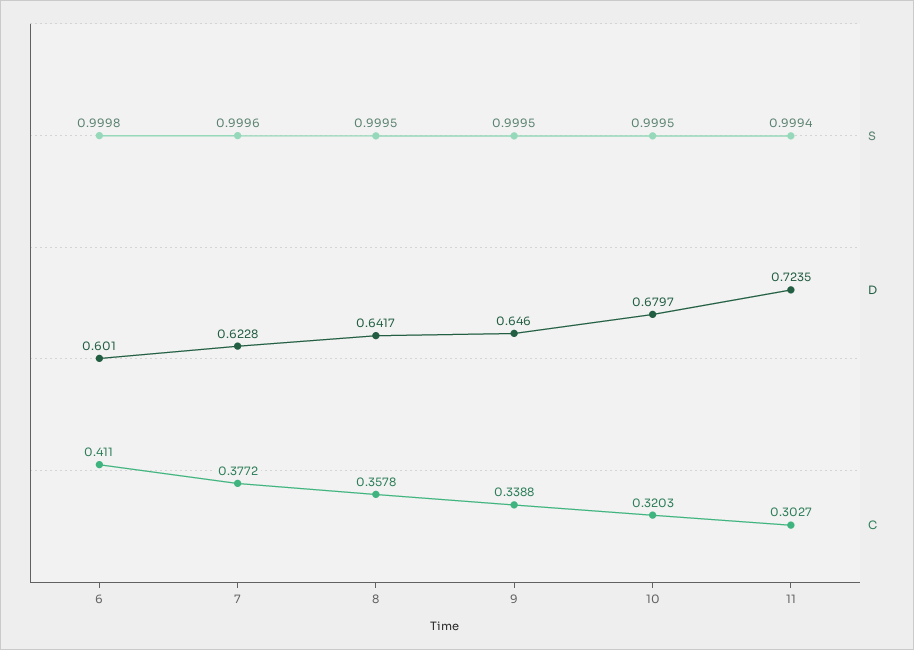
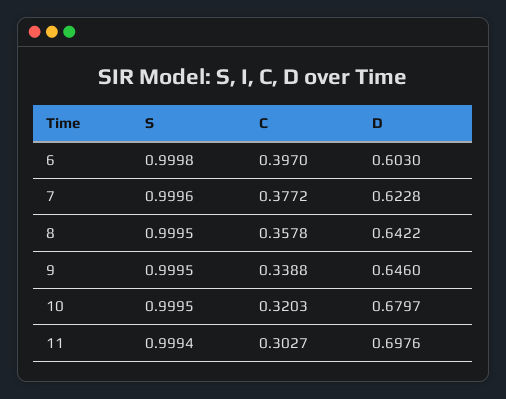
D, 6: 0.601 -> 0.603
C, 6: 0.411 -> 0.397
D, 8: 0.6417 -> 0.6422
D, 11: 0.7235 -> 0.6976

